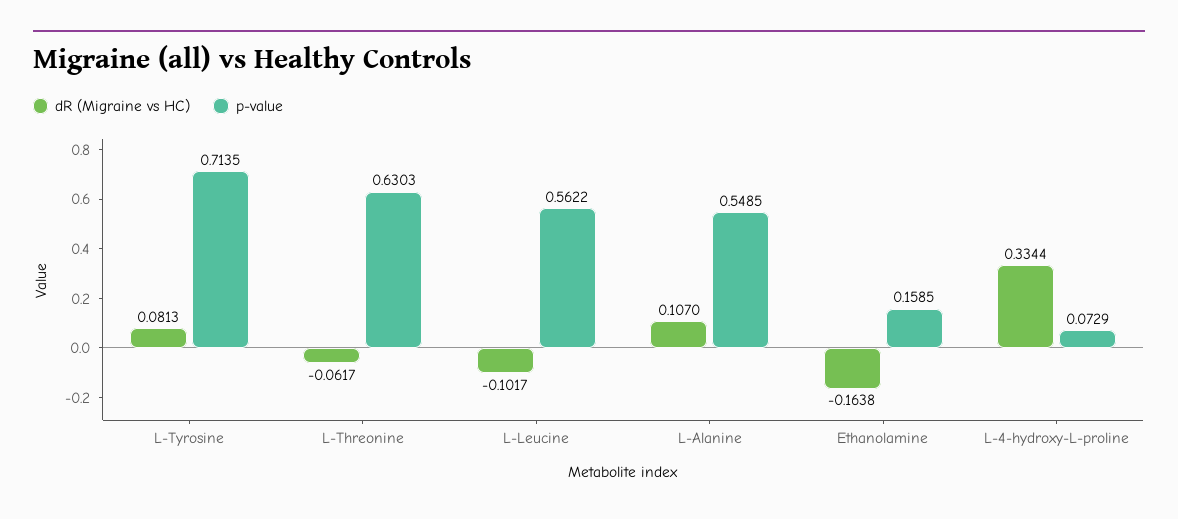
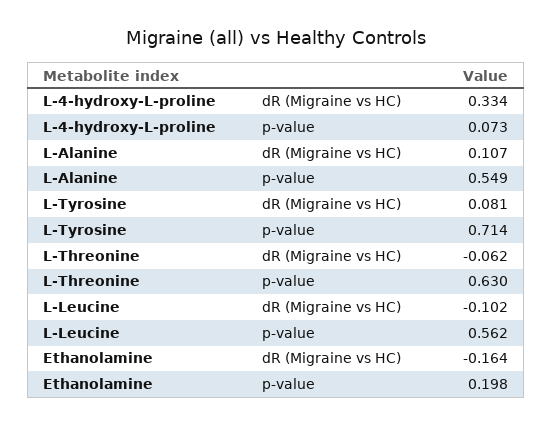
p-value, Ethanolamine: 0.1585 -> 0.198

